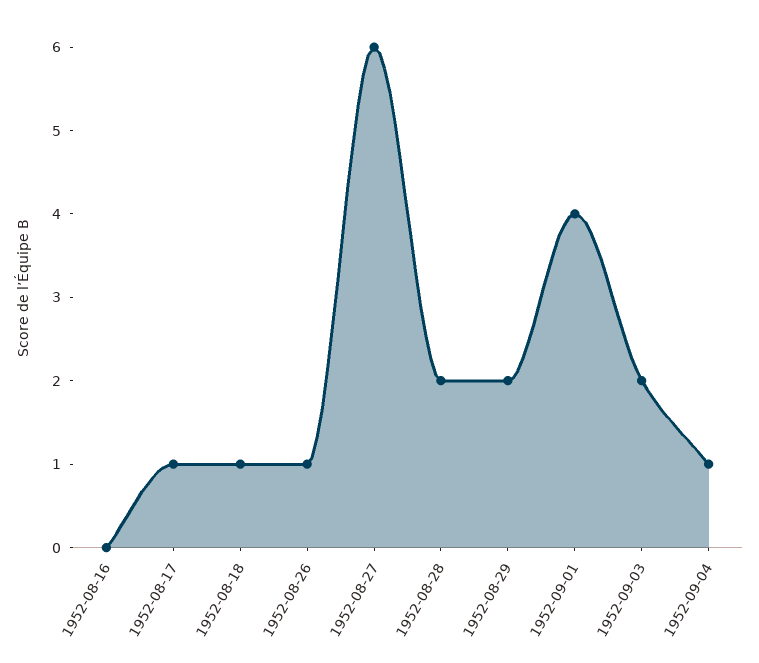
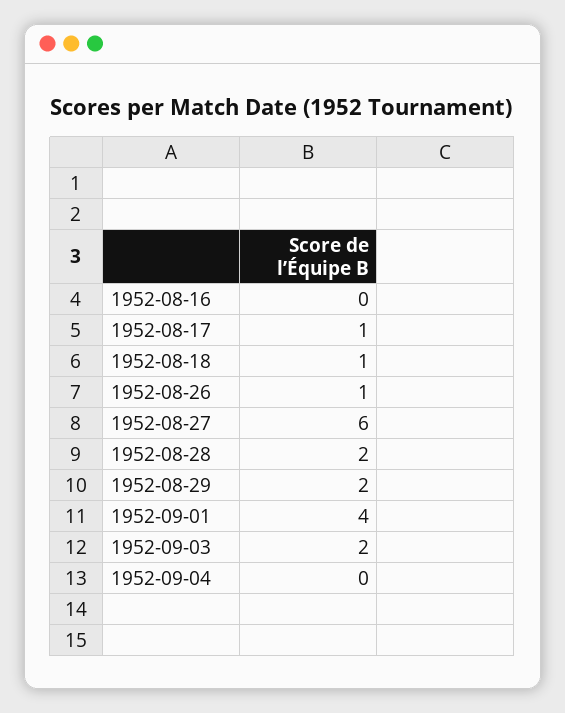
1952-09-04: 1 -> 0

